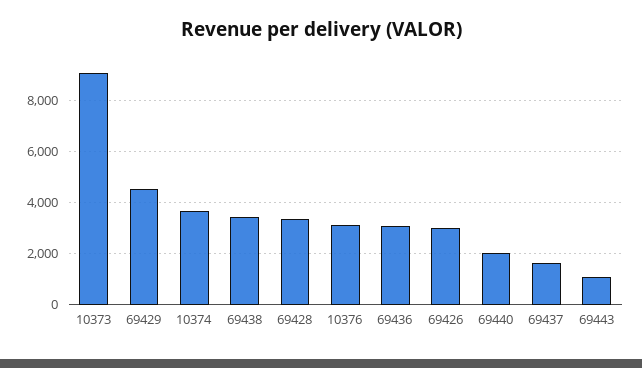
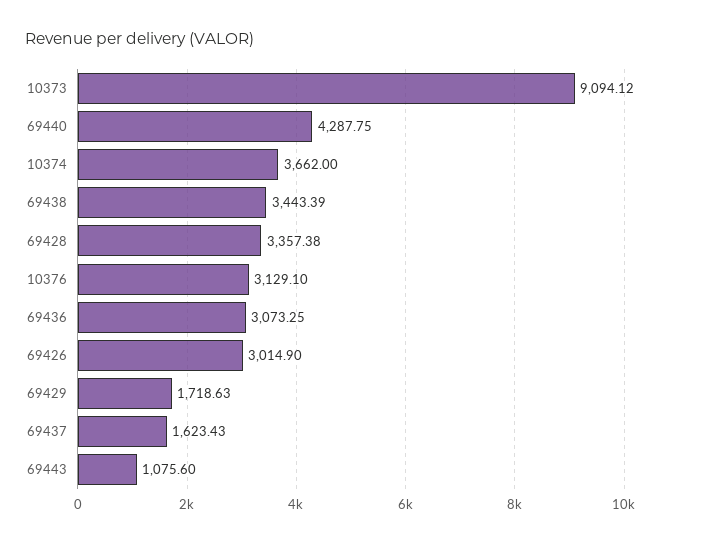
69429: 4500 -> 1718.63
69440: 2000 -> 4287.75

